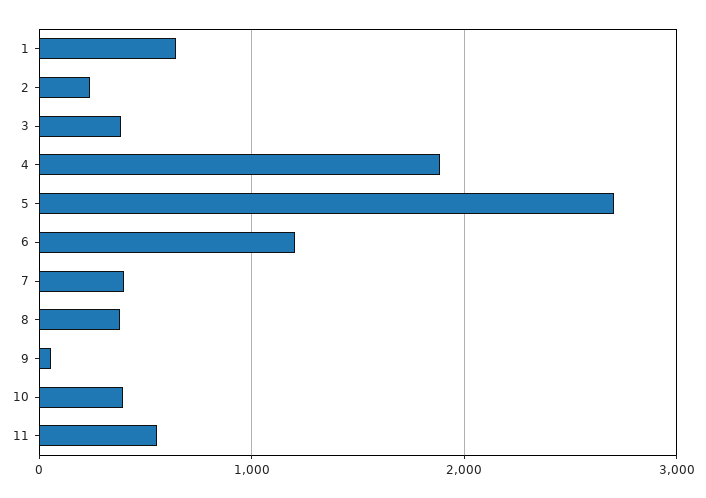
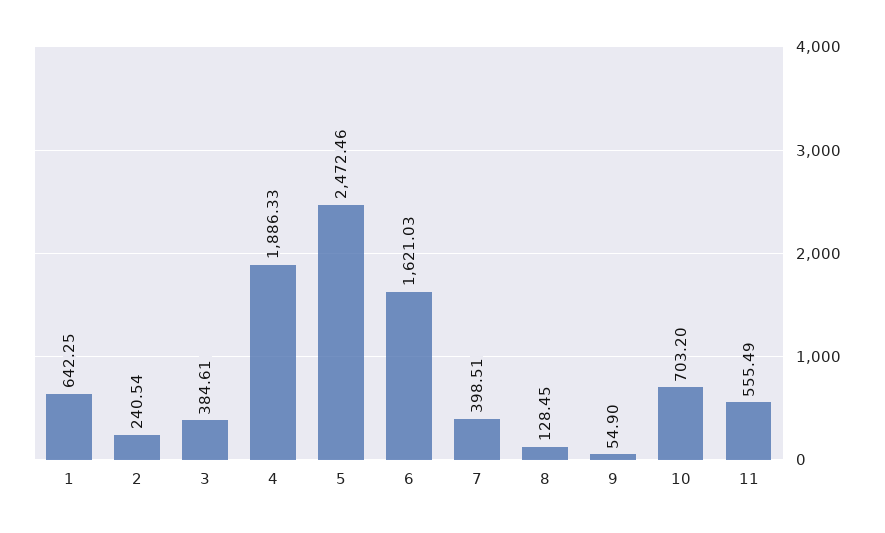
5: 2700 -> 2472.46
6: 1200 -> 1621.03
8: 400 -> 128.45
10: 400 -> 703.2

